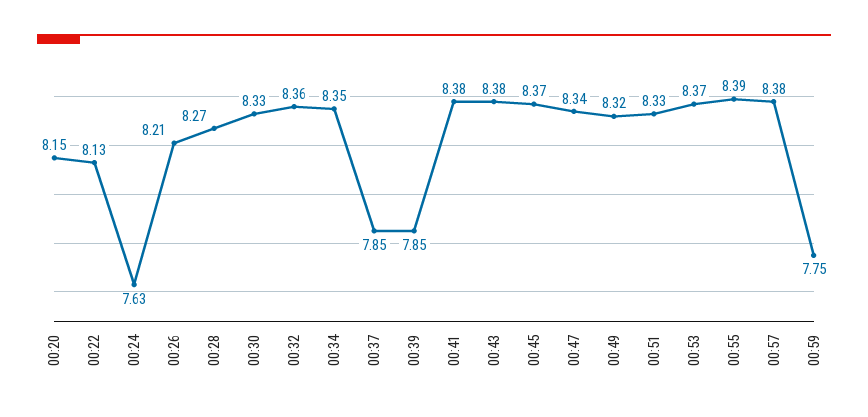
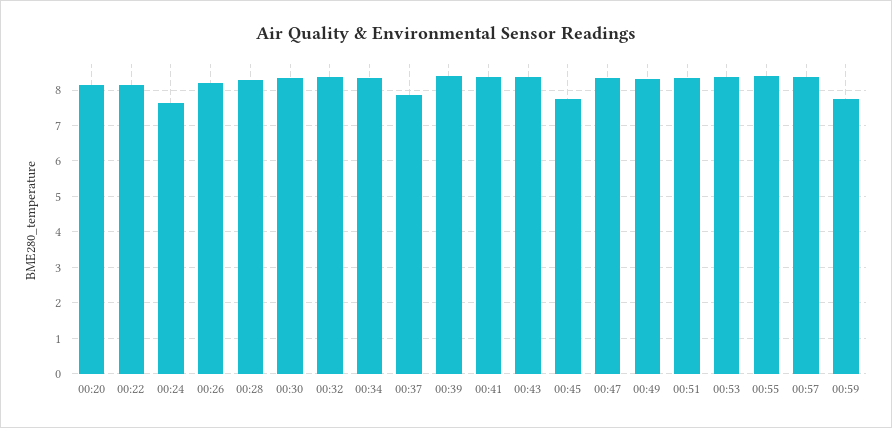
00:39: 7.85 -> 8.4
00:45: 8.37 -> 7.8

